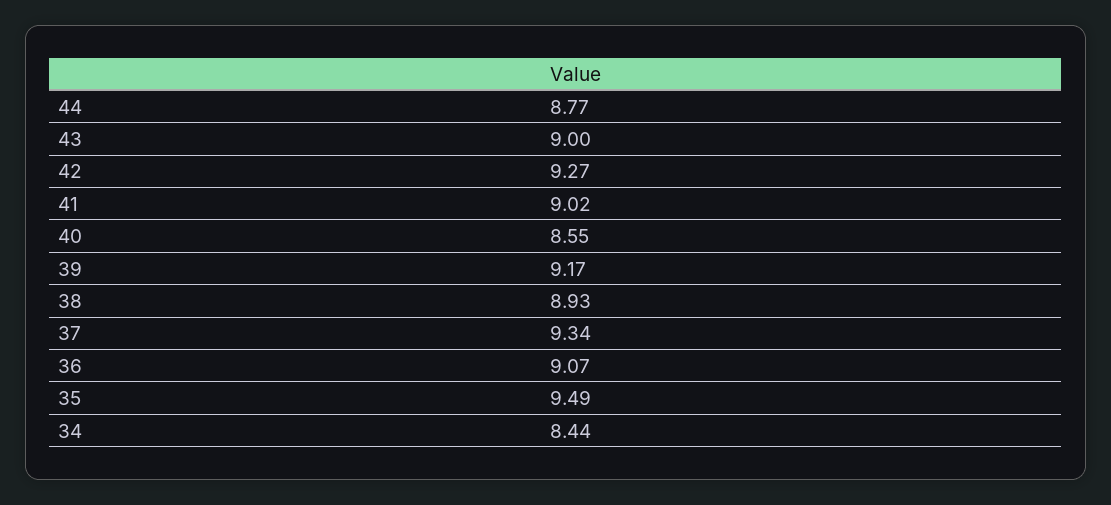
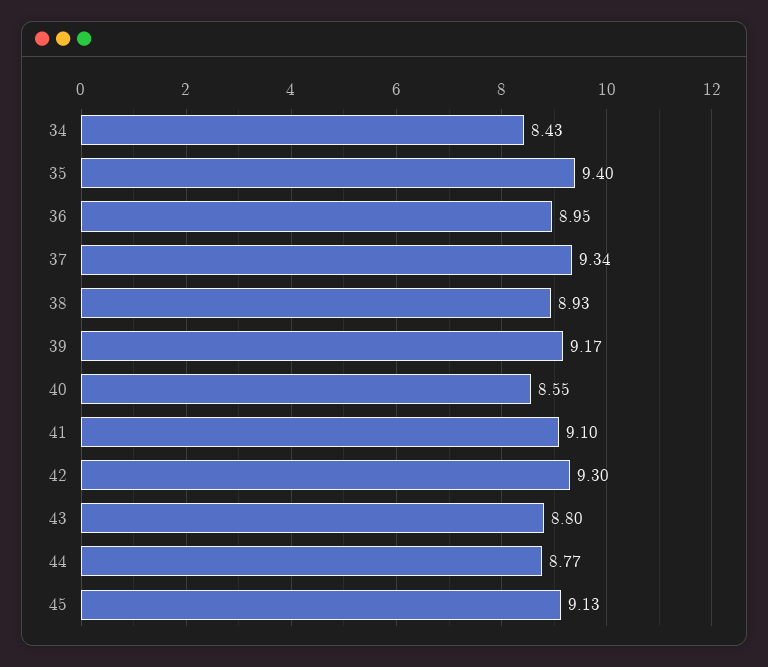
43: 9 -> 8.8
42: 9.27 -> 9.3
41: 9.02 -> 9.1
36: 9.07 -> 8.95
35: 9.49 -> 9.4
34: 8.44 -> 8.43
45: none -> 9.13

